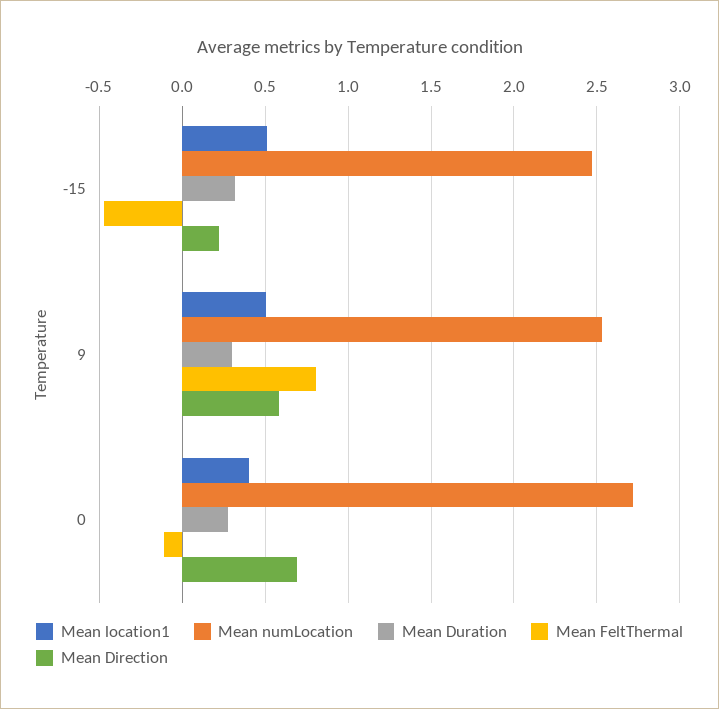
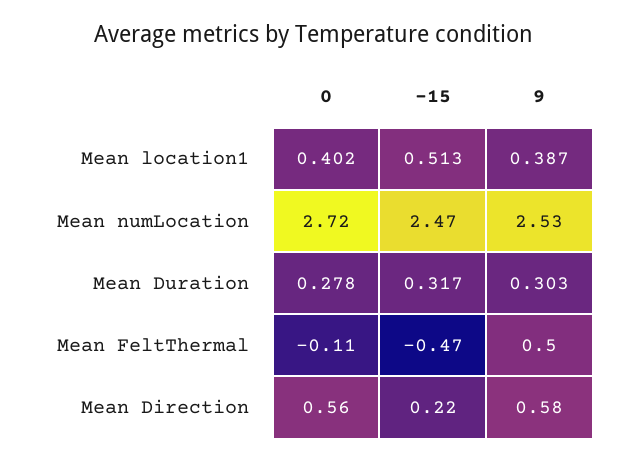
Mean location1, 9: 0.5 -> 0.387
Mean FeltThermal, 9: 0.8 -> 0.5
Mean Direction, 0: 0.7 -> 0.56

